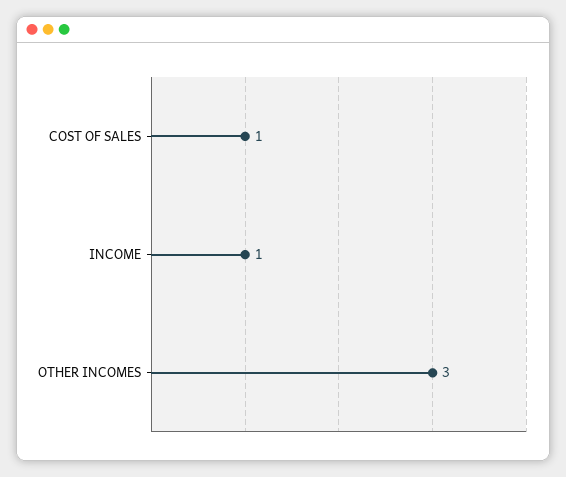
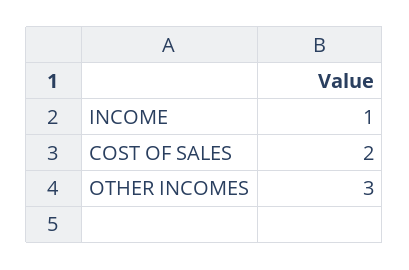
COST OF SALES: 1 -> 2

